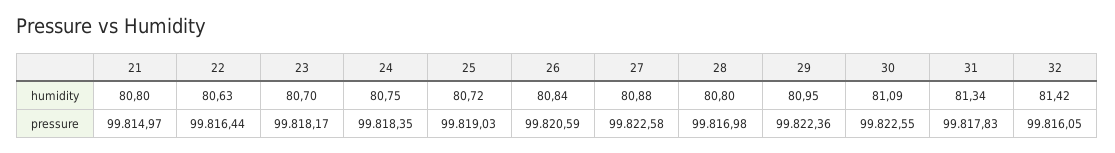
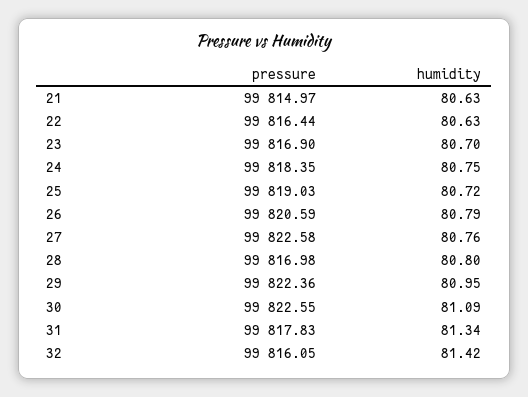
21, humidity: 80.8 -> 80.63
26, humidity: 80.84 -> 80.79
27, humidity: 80.88 -> 80.76
23, pressure: 99818.17 -> 99816.9

